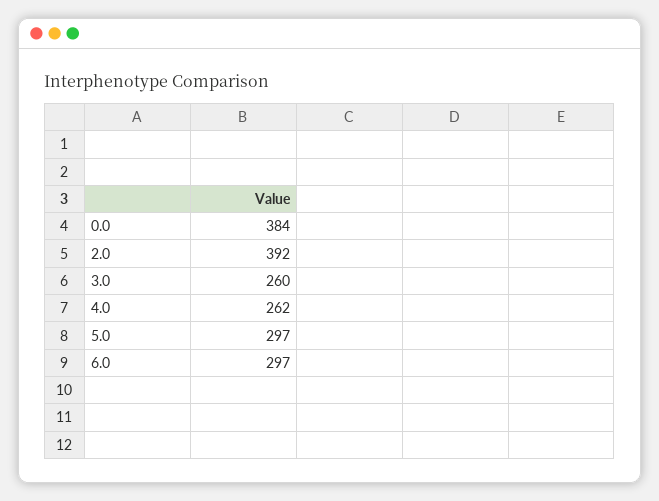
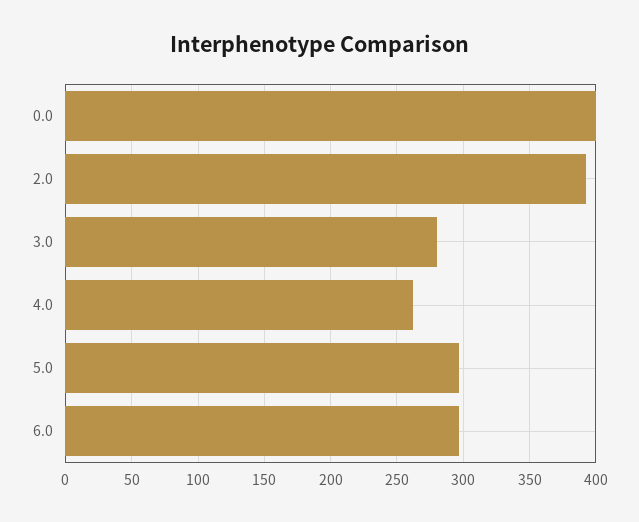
0.0: 384 -> 400
3.0: 260 -> 280

